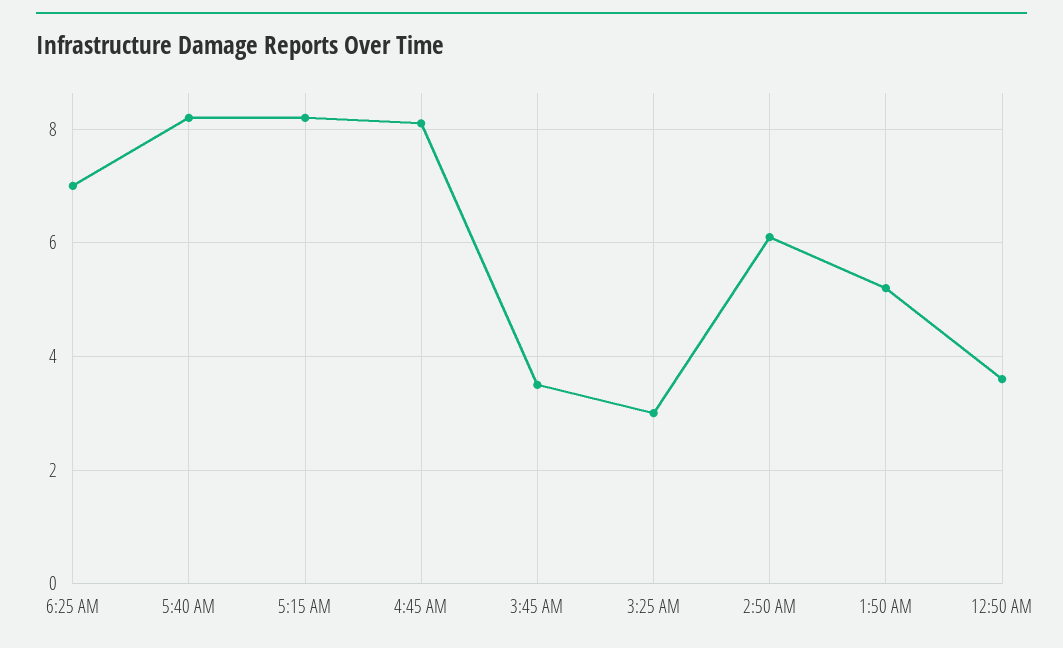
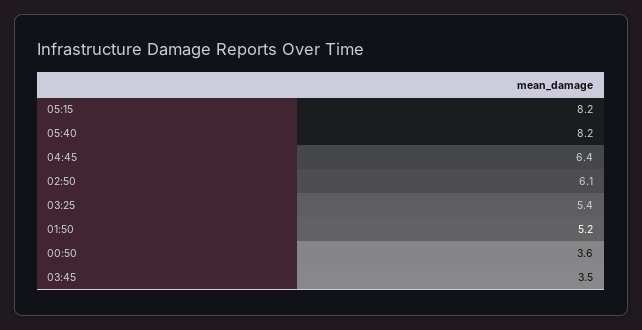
6:25 AM: 7 -> none
4:45 AM: 8 -> 6.4
3:25 AM: 3 -> 5.4

